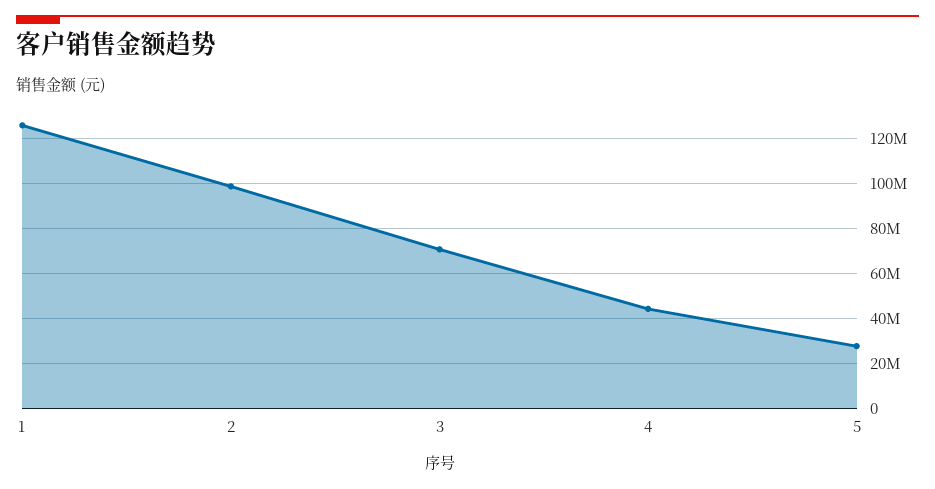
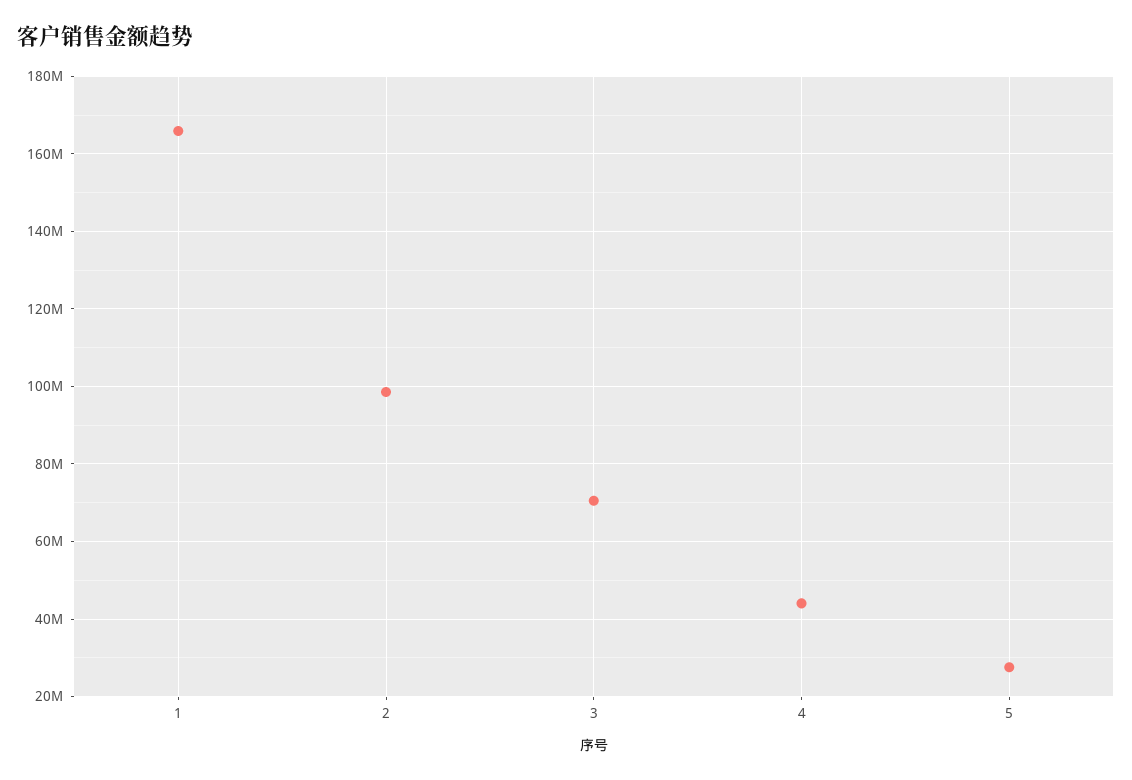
1: 125000000 -> 166000000

